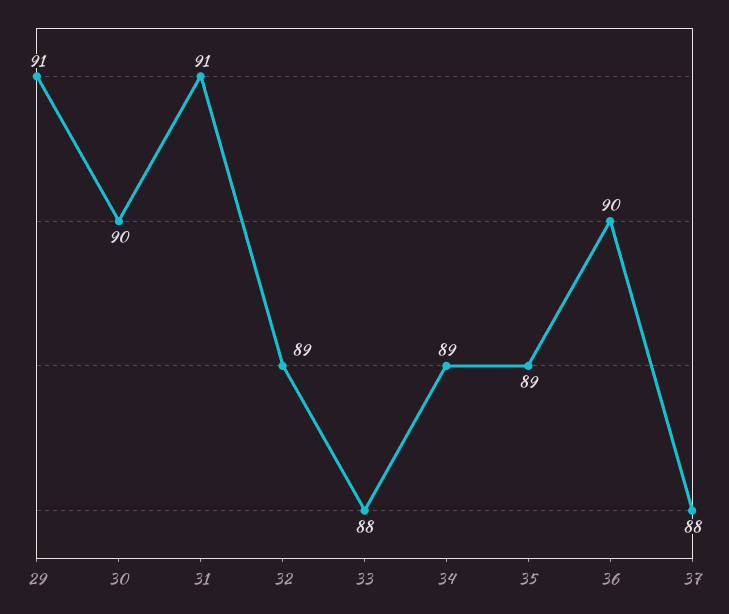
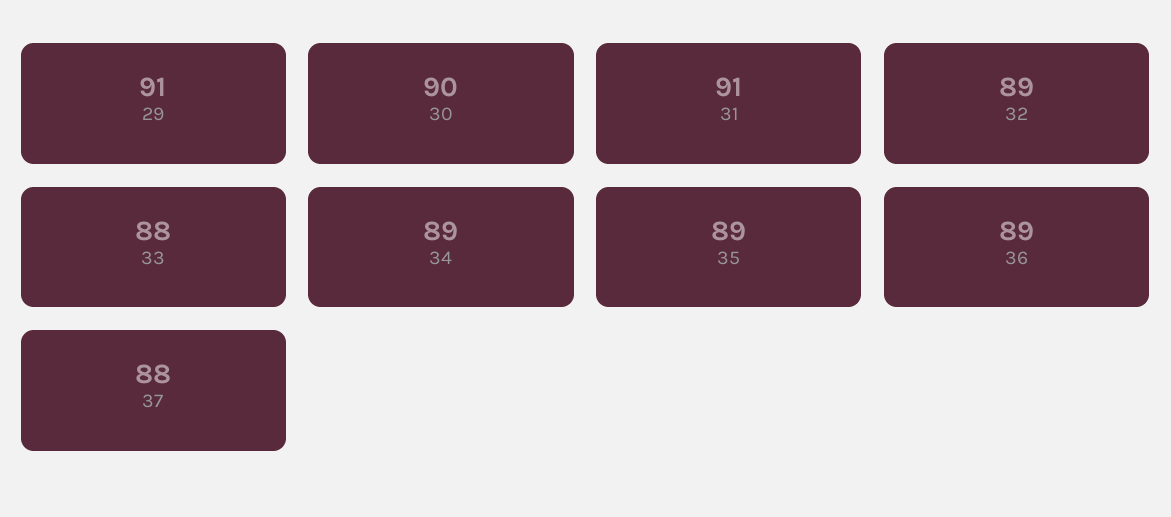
36: 90 -> 89

